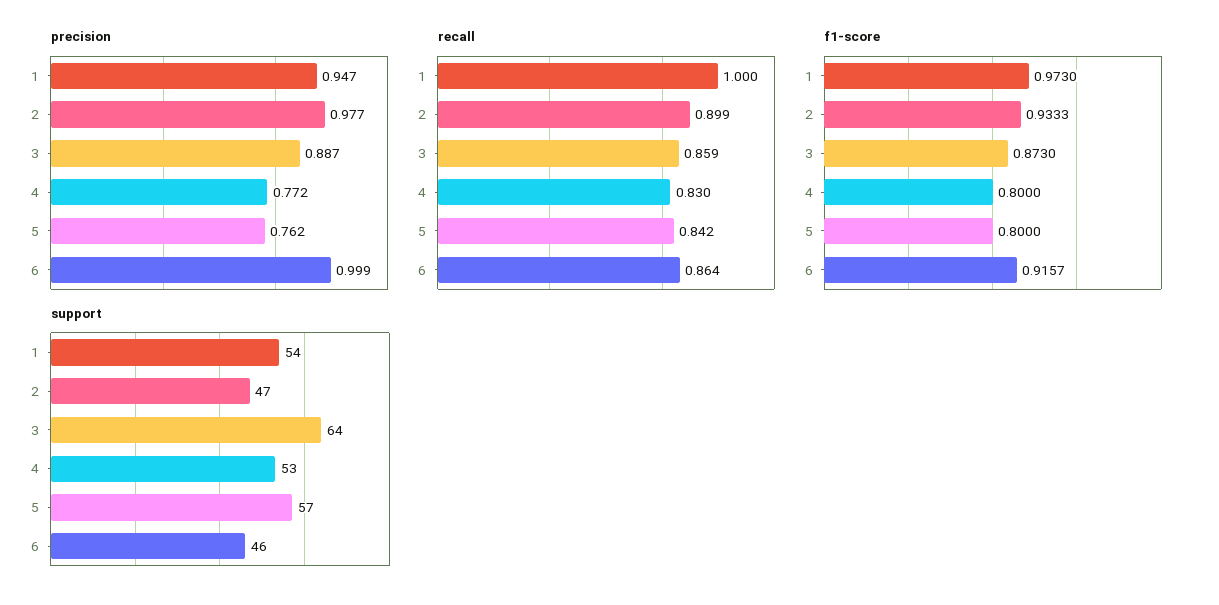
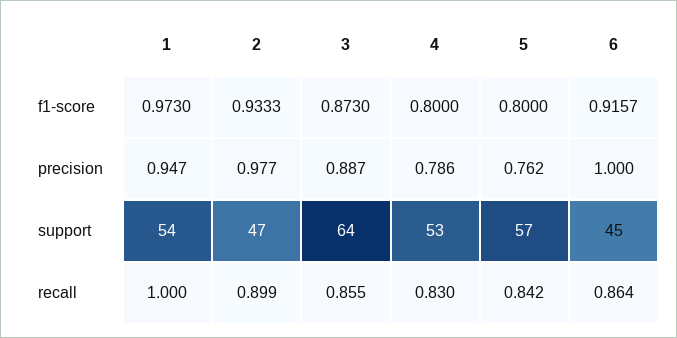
precision, 4: 0.772 -> 0.786
precision, 6: 0.999 -> 1
recall, 3: 0.859 -> 0.855
support, 6: 46 -> 45

